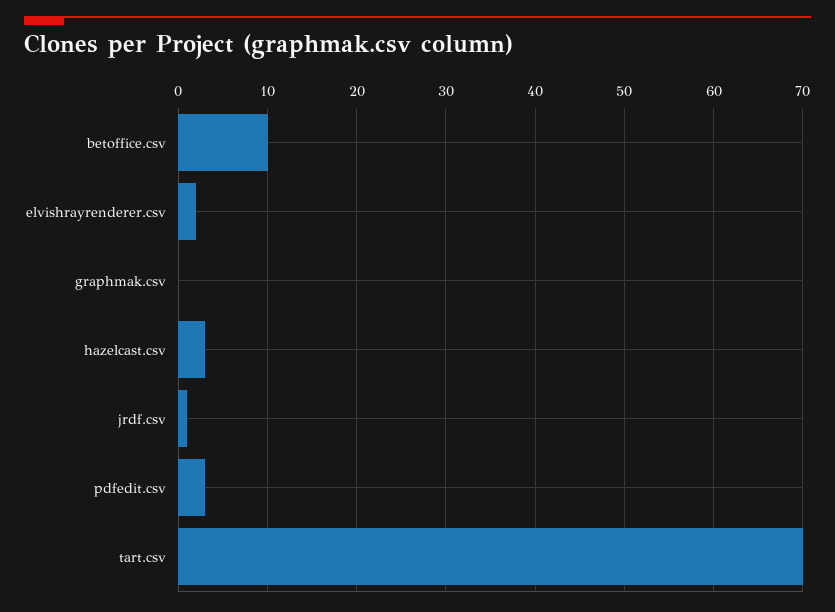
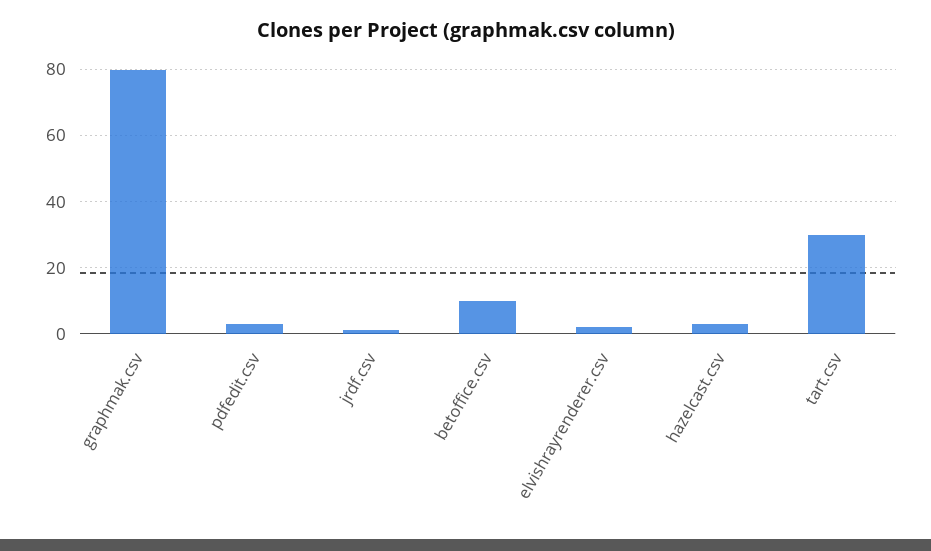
graphmak.csv: 0 -> 80
tart.csv: 70 -> 30

